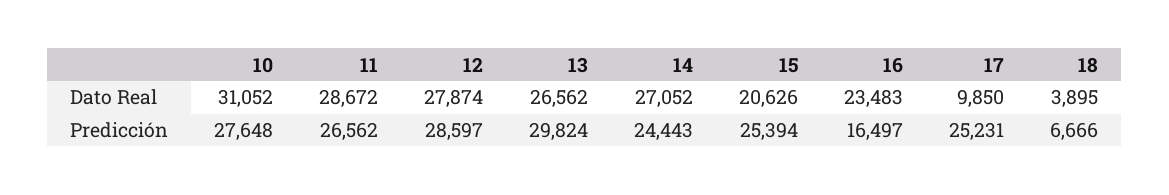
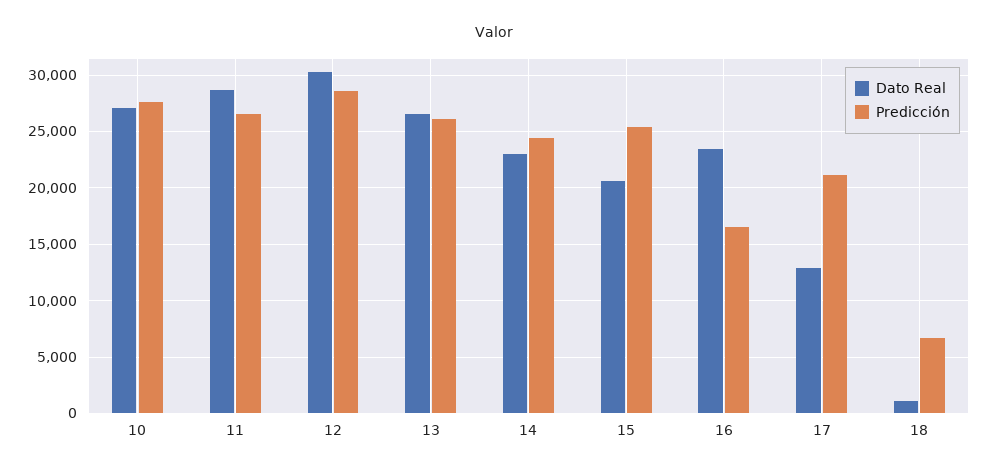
Dato Real, 10: 31052 -> 27000
Dato Real, 12: 27874 -> 30000
Dato Real, 14: 27052 -> 23000
Dato Real, 17: 9850 -> 13000
Dato Real, 18: 3895 -> 1000
Predicción, 13: 29824 -> 26000
Predicción, 17: 25231 -> 21000

